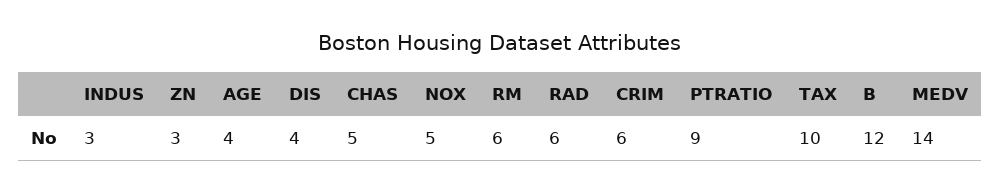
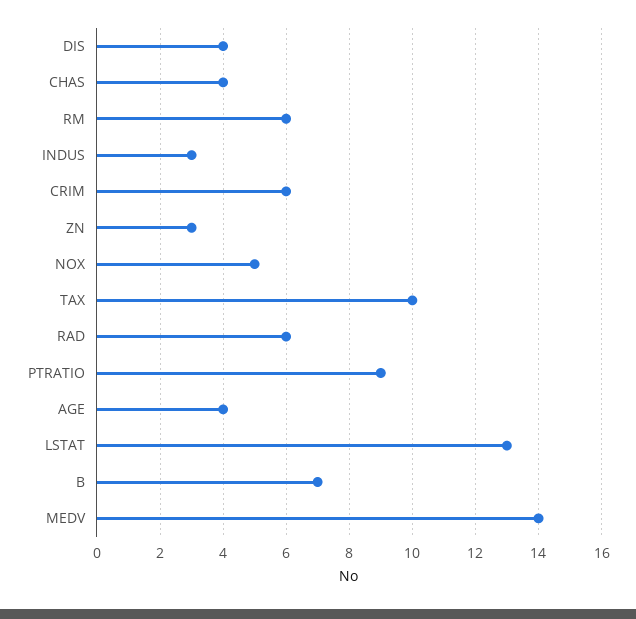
CHAS: 5 -> 4
B: 12 -> 7
LSTAT: none -> 13

